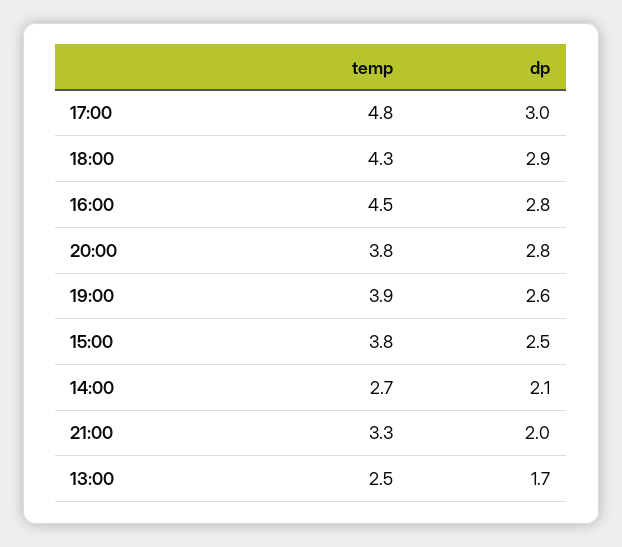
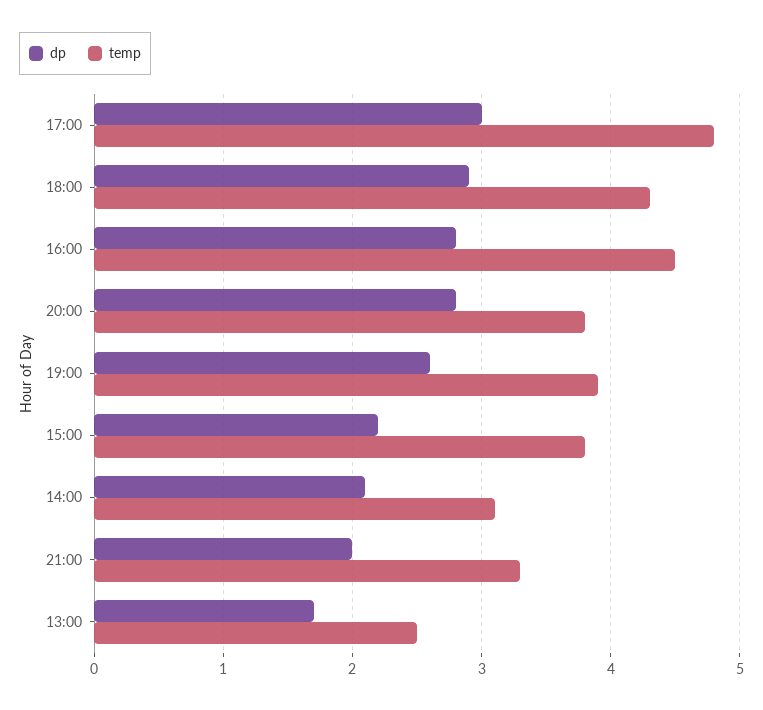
dp, 15:00: 2.5 -> 2.2
temp, 14:00: 2.7 -> 3.1

